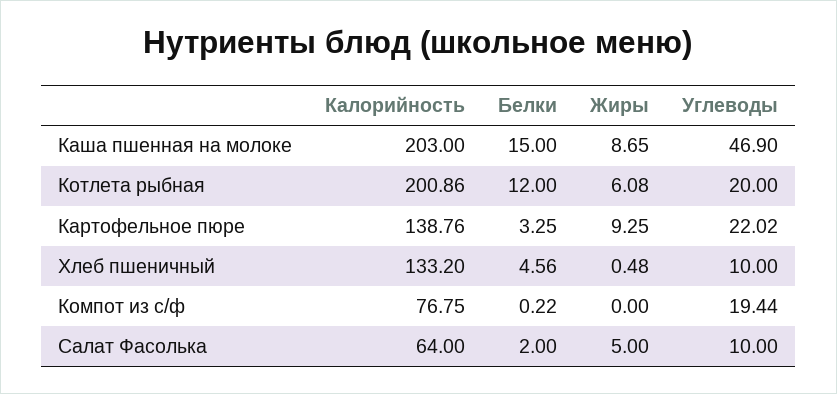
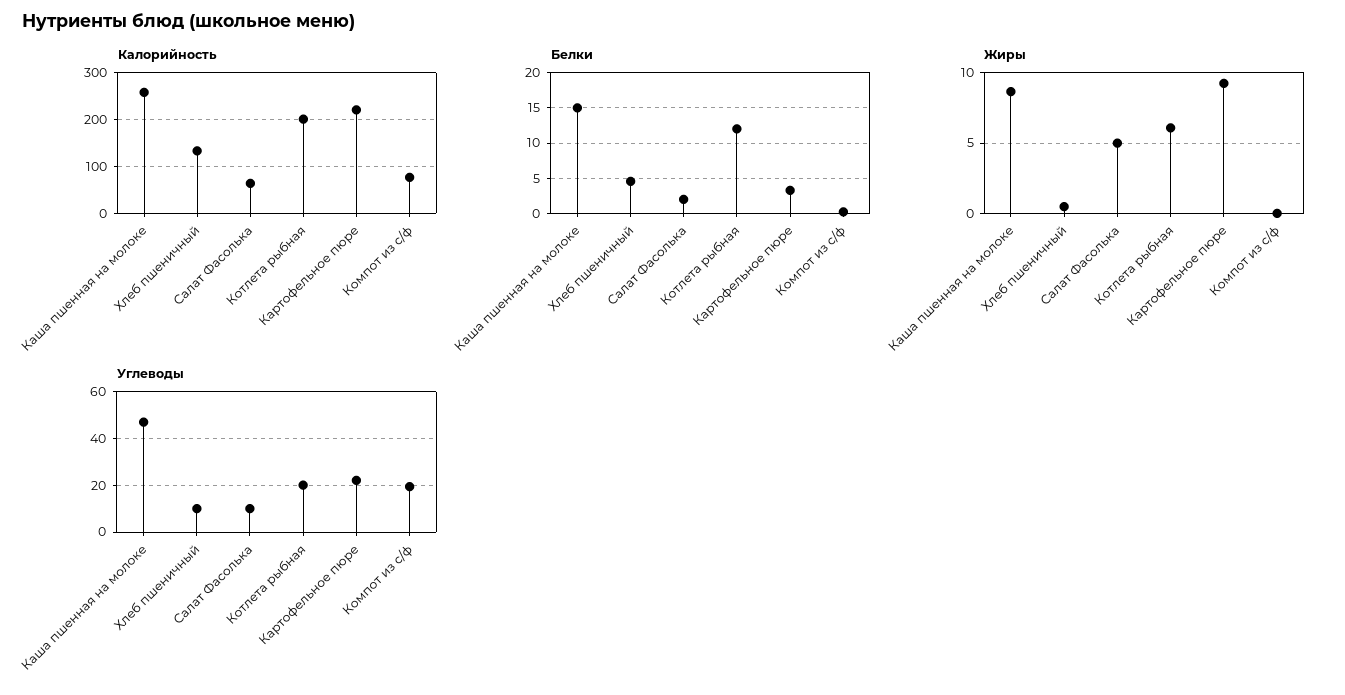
Калорийность, Каша пшенная на молоке: 203 -> 260
Калорийность, Картофельное пюре: 138.76 -> 220

